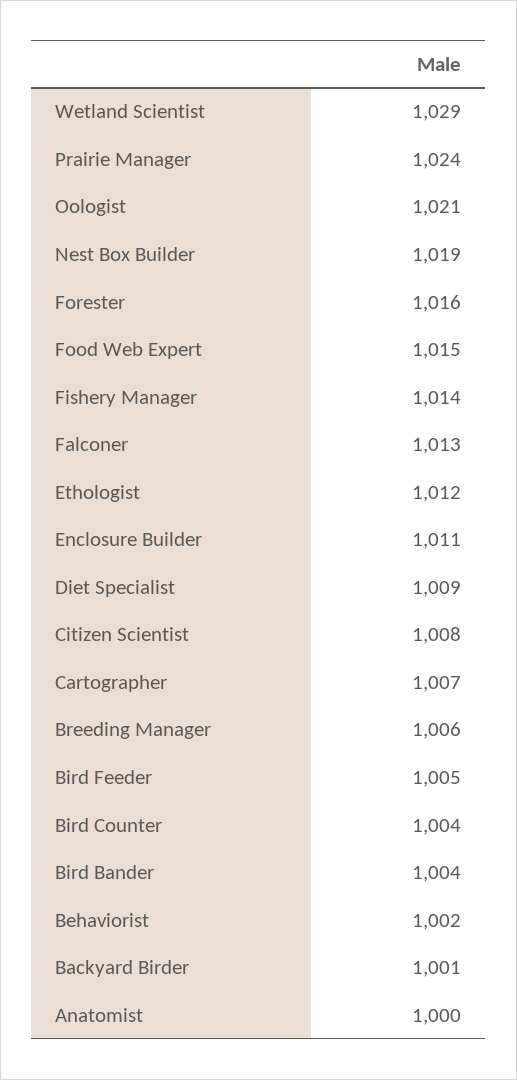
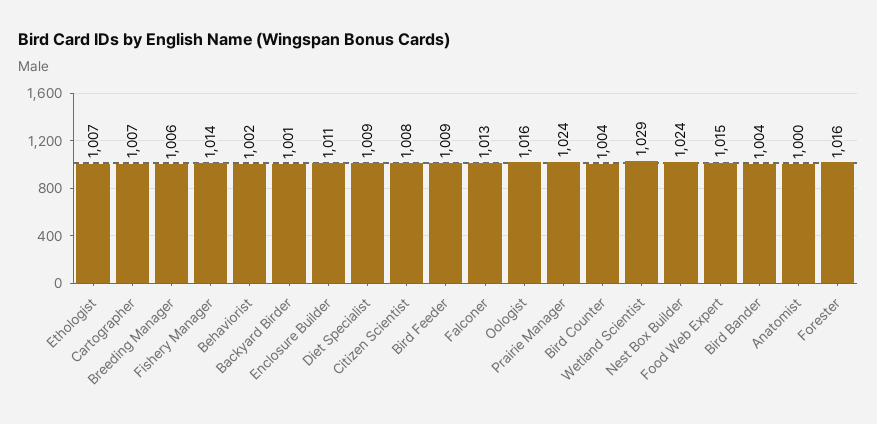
Oologist: 1021 -> 1016
Nest Box Builder: 1019 -> 1024
Ethologist: 1012 -> 1007
Bird Feeder: 1005 -> 1009

